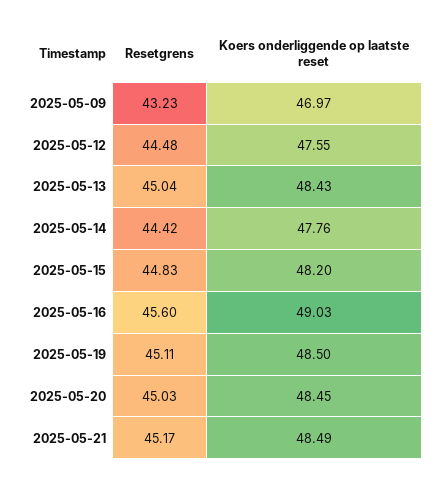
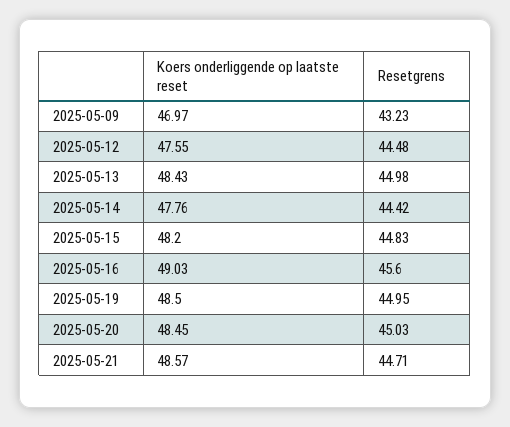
Resetgrens, 2025-05-13: 45.04 -> 44.98
Resetgrens, 2025-05-19: 45.11 -> 44.95
Resetgrens, 2025-05-21: 45.17 -> 44.71
Koers onderliggende op laatste reset, 2025-05-21: 48.49 -> 48.57

